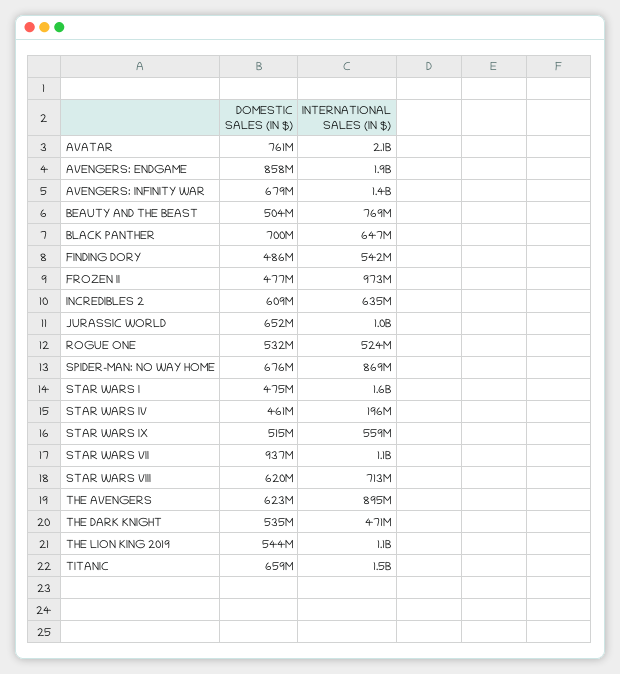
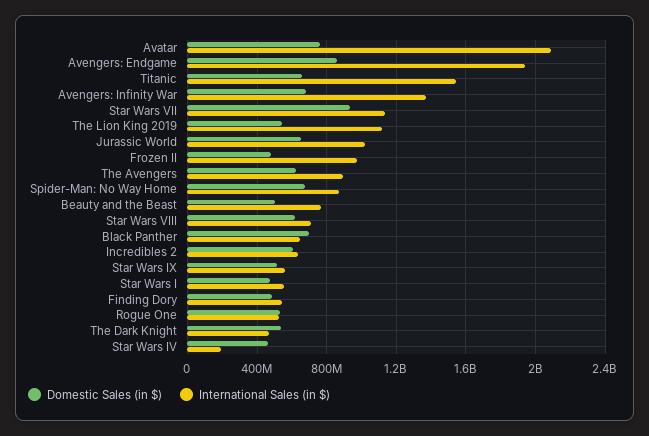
INTERNATIONAL SALES (IN $), STAR WARS I: 1600000000 -> 550000000

